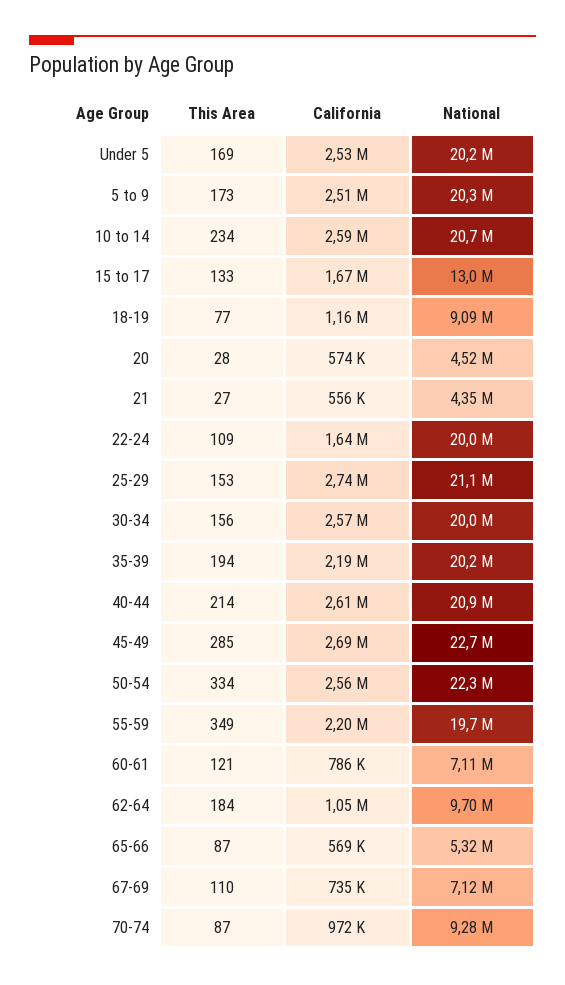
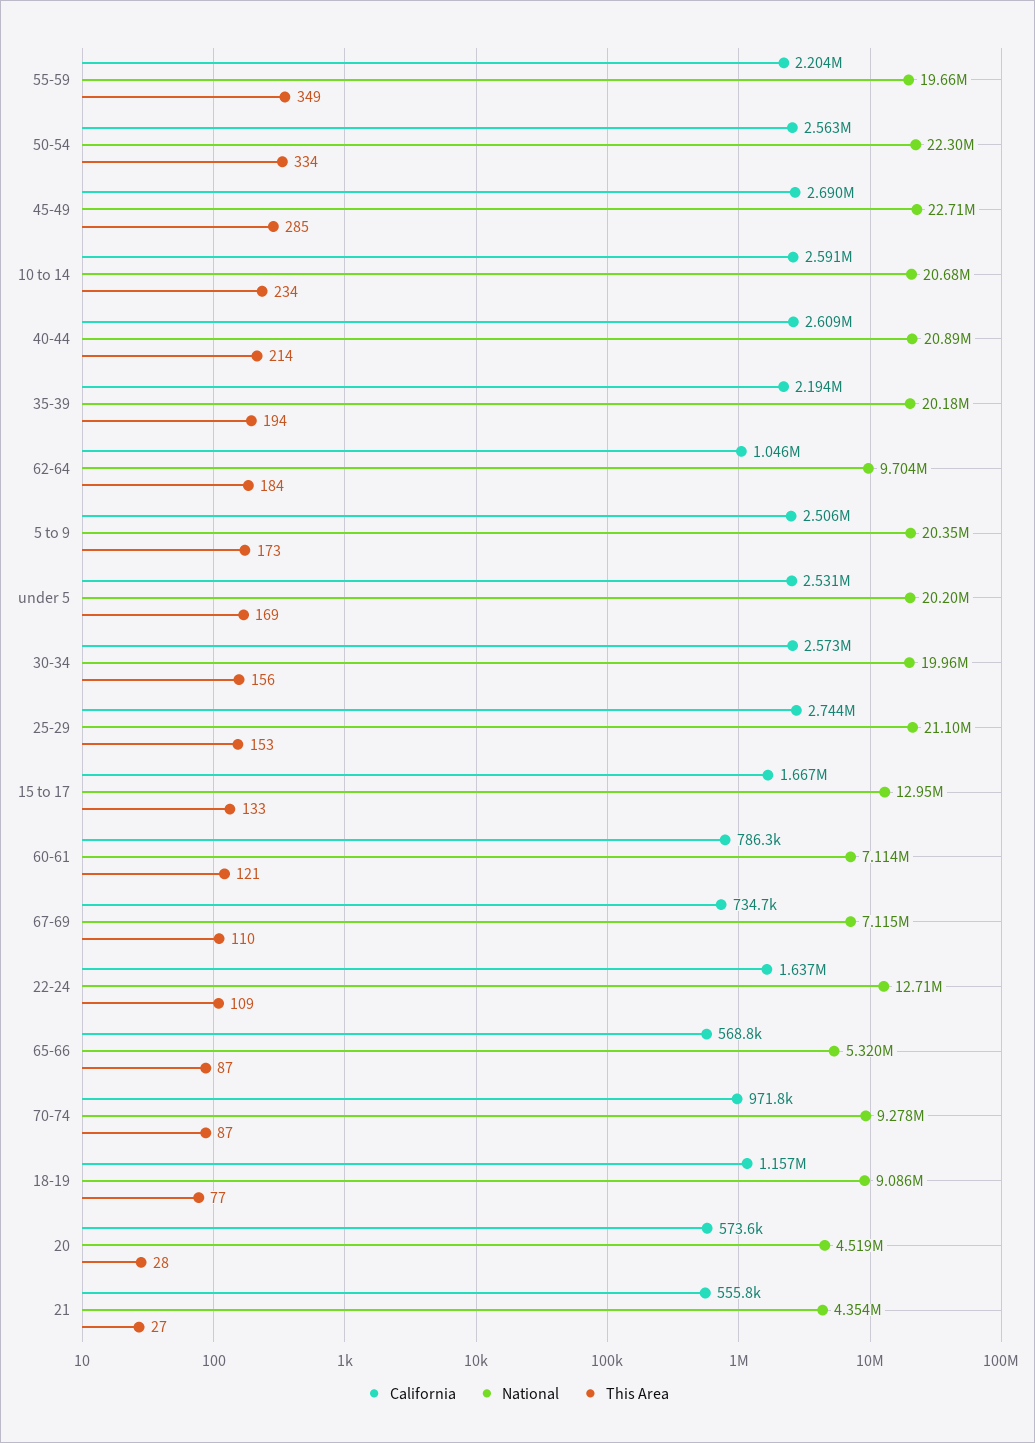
National, 22-24: 20000000 -> 12710000

